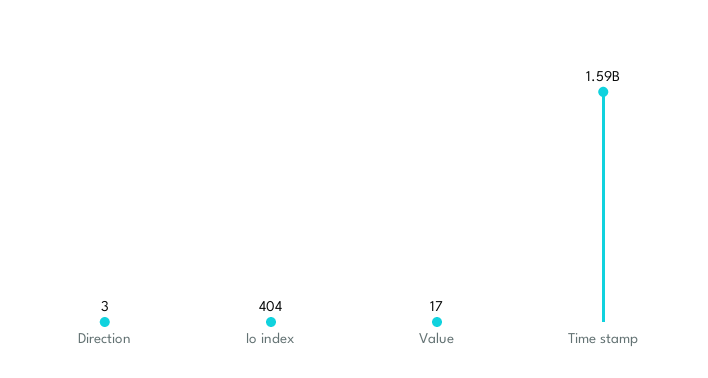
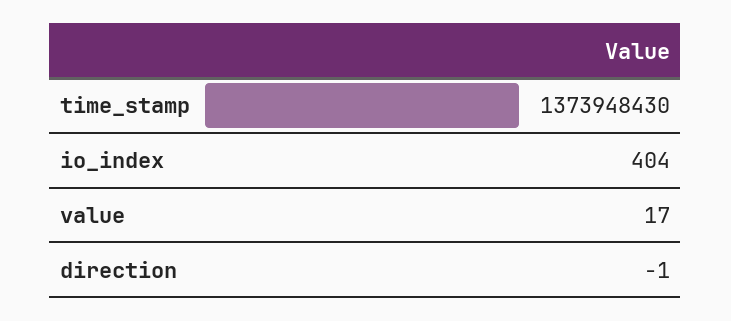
Direction: 3 -> -1
Time stamp: 1590000000 -> 1373948430

